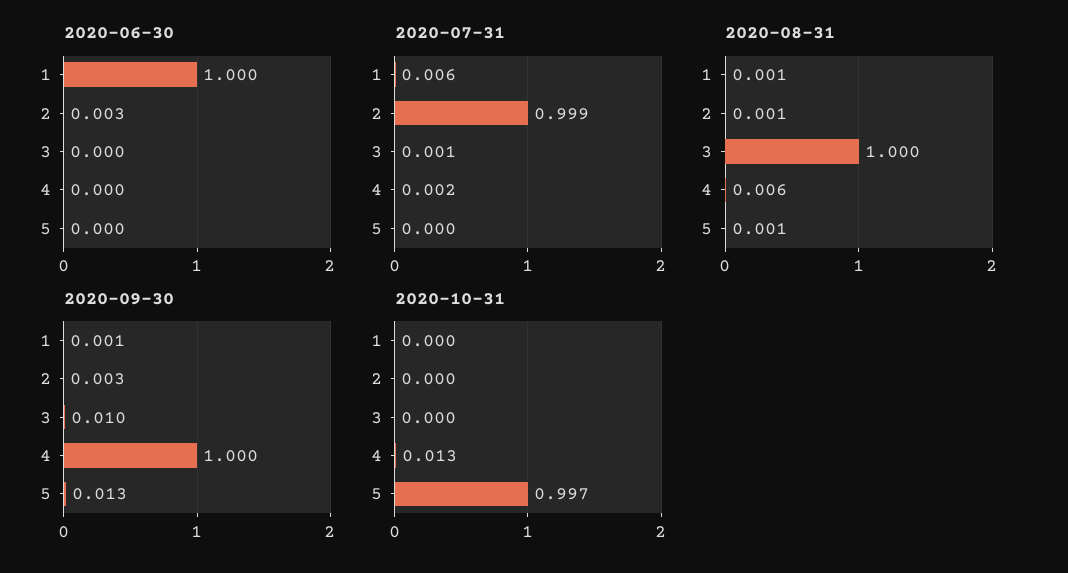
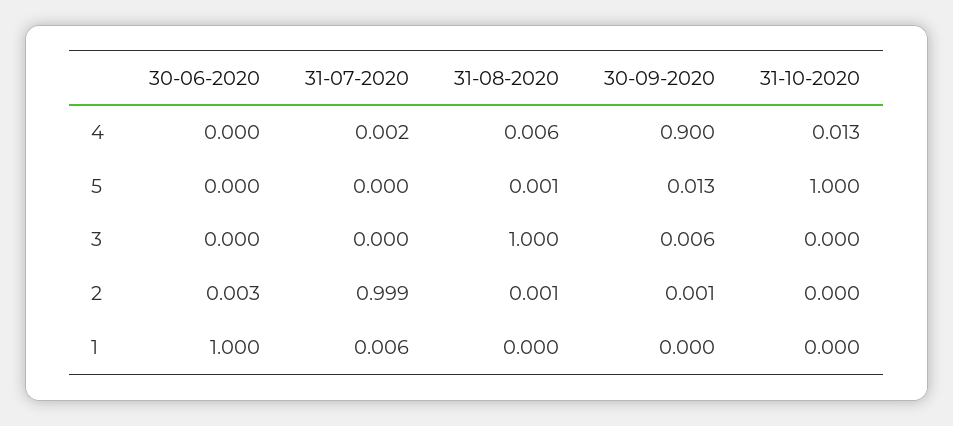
2020-07-31, 3: 0.001 -> 0
2020-08-31, 1: 0.001 -> 0
2020-09-30, 1: 0.001 -> 0
2020-09-30, 2: 0.003 -> 0.001
2020-09-30, 3: 0.01 -> 0.006
2020-09-30, 4: 1 -> 0.9
2020-10-31, 5: 0.997 -> 1

